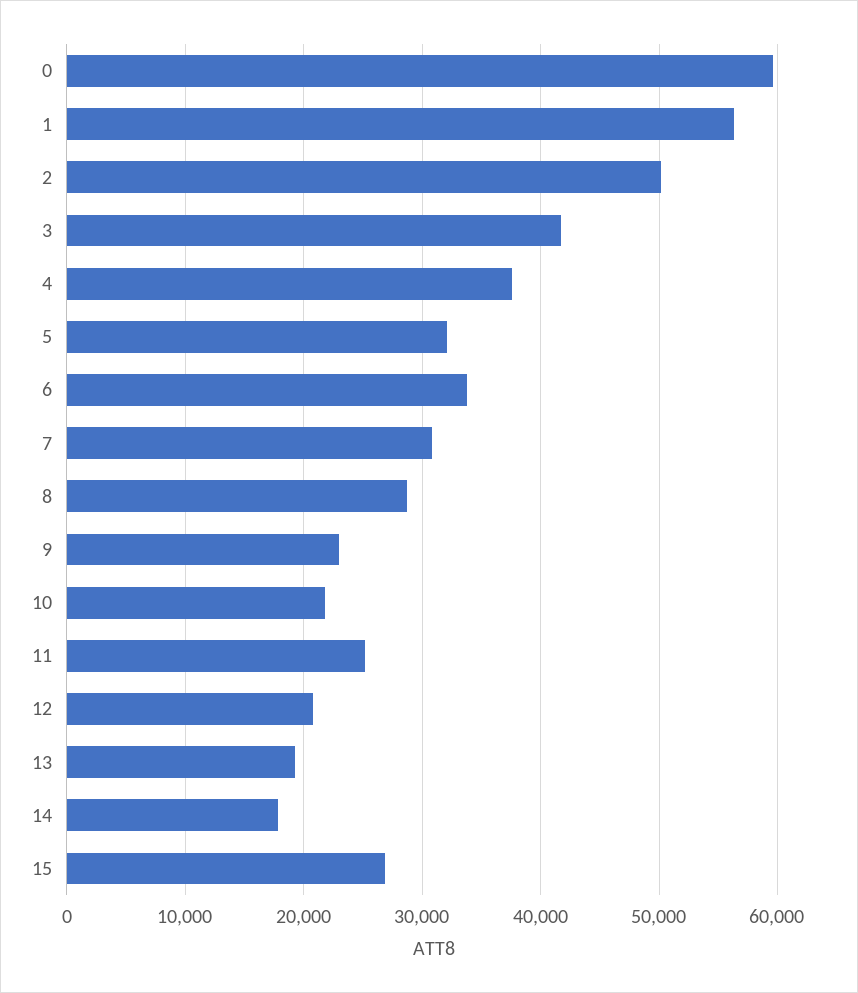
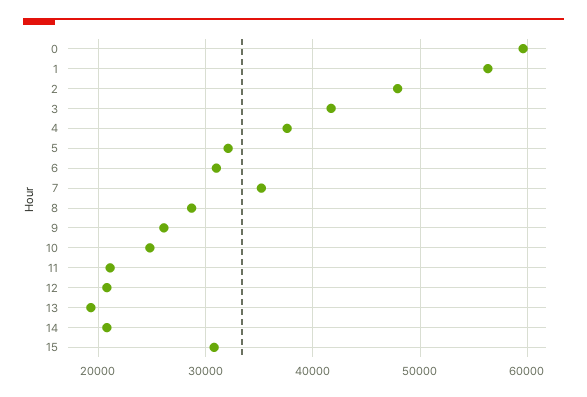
2: 50000 -> 48000
6: 34000 -> 31000
7: 31000 -> 35000
9: 23000 -> 26000
10: 22000 -> 25000
11: 25000 -> 21000
14: 18000 -> 21000
15: 27000 -> 31000

